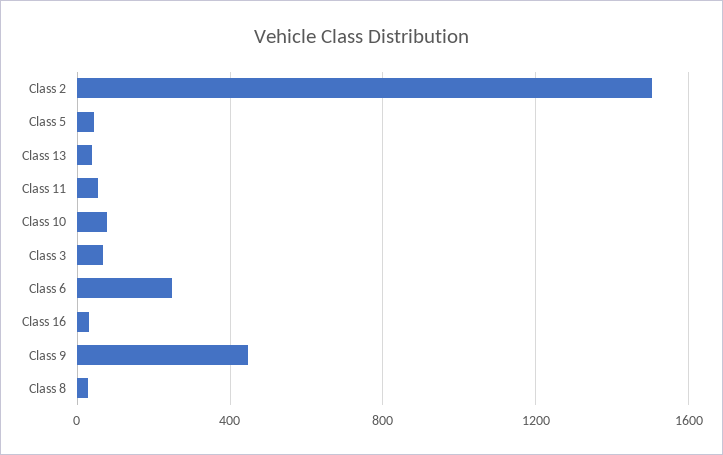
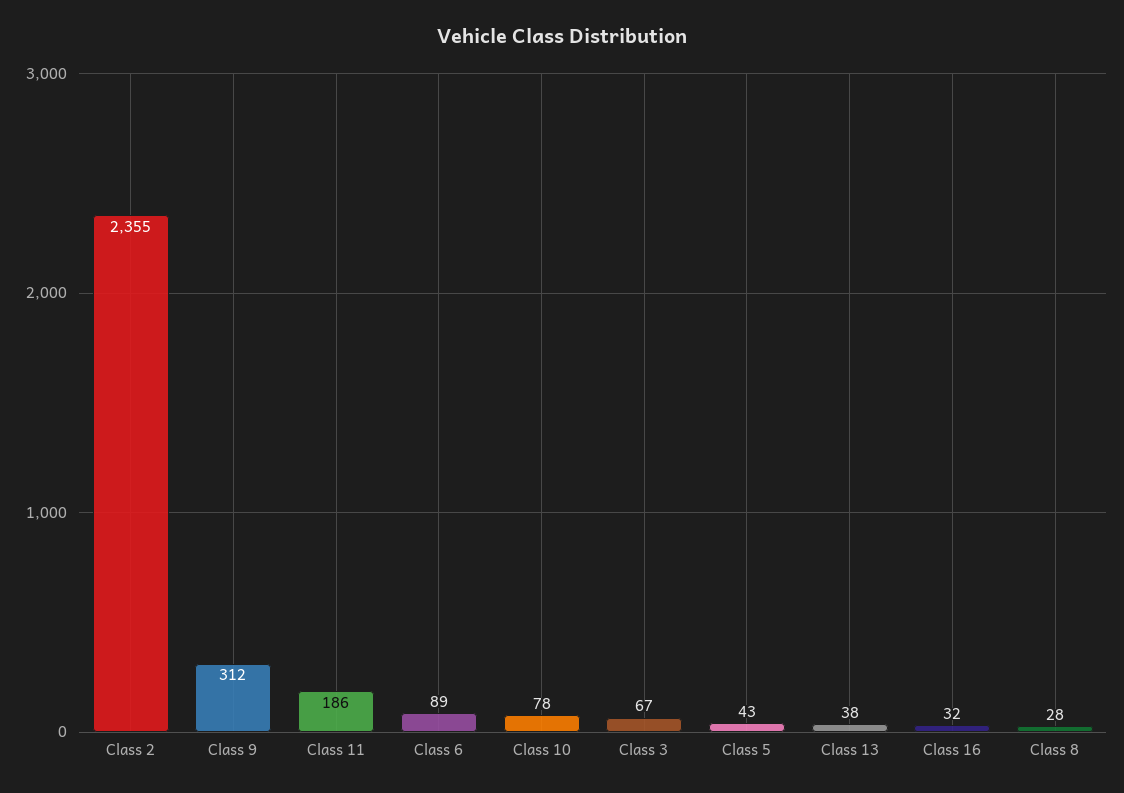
Class 2: 1500 -> 2355
Class 11: 50 -> 186
Class 6: 250 -> 89
Class 9: 450 -> 312

